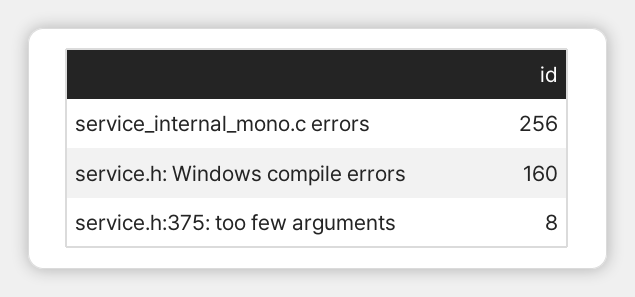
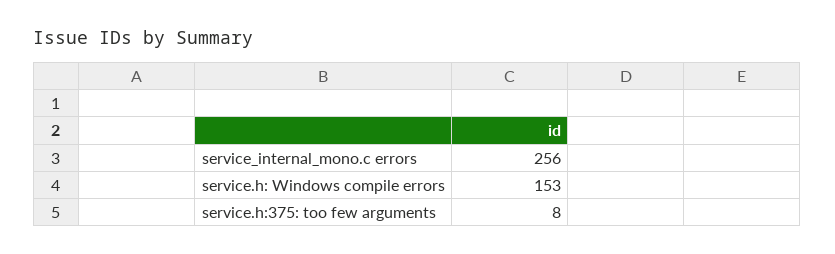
service.h: Windows compile errors: 160 -> 153

